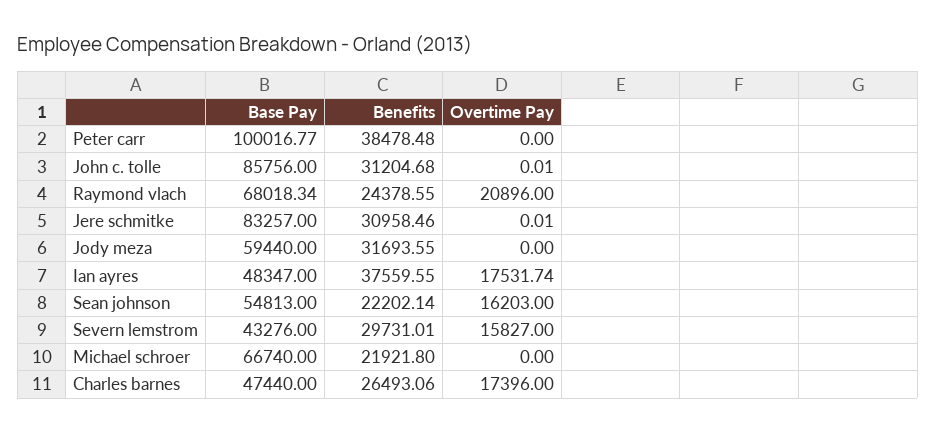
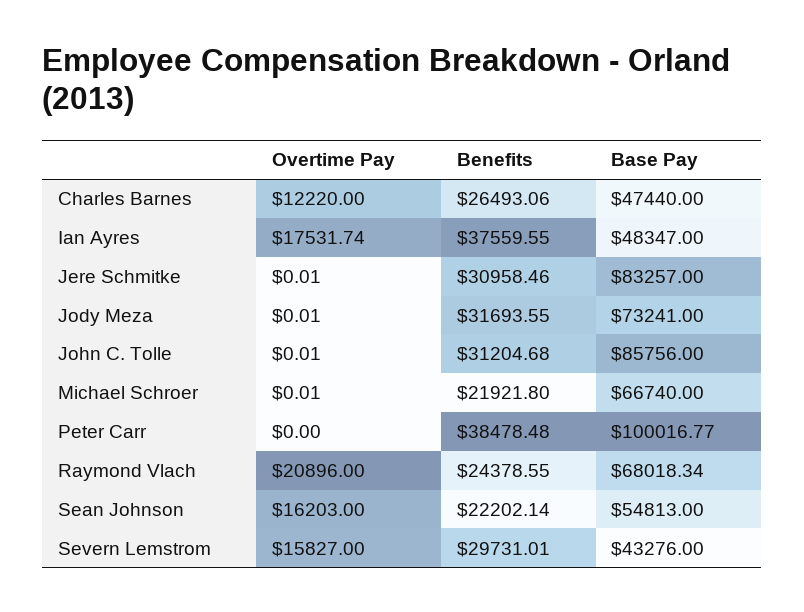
Base Pay, Jody meza: 59440 -> 73241
Overtime Pay, Jody meza: 0 -> 0.01
Overtime Pay, Michael schroer: 0 -> 0.01
Overtime Pay, Charles barnes: 17396 -> 12220

